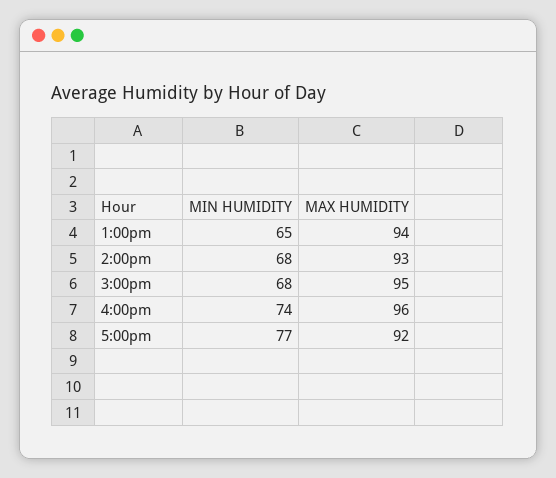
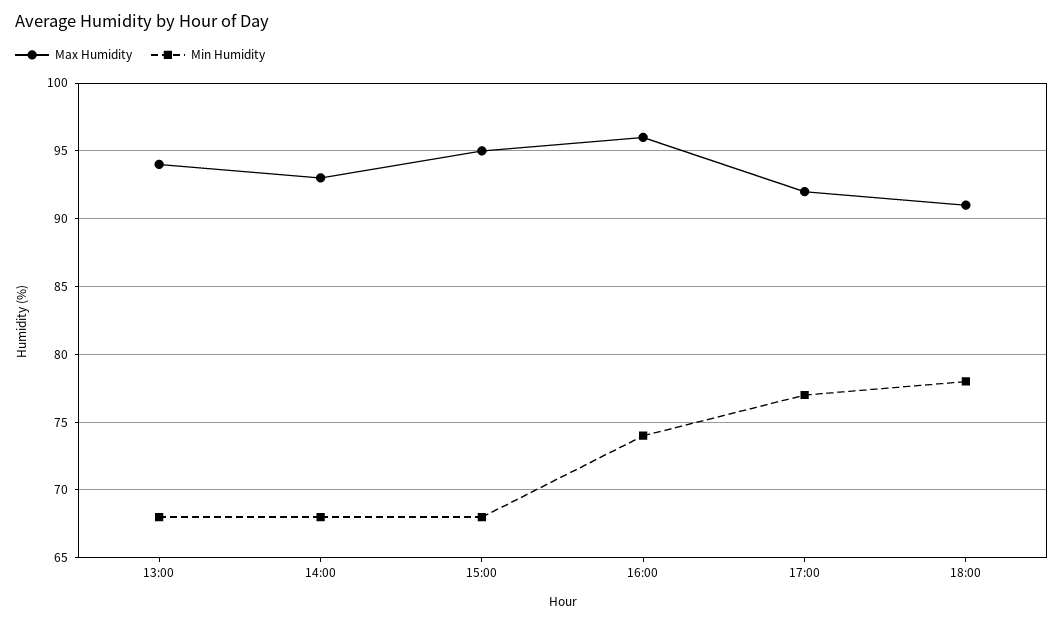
MIN HUMIDITY, 1:00pm: 65 -> 68
MAX HUMIDITY, 18:00: none -> 91
MIN HUMIDITY, 18:00: none -> 78

